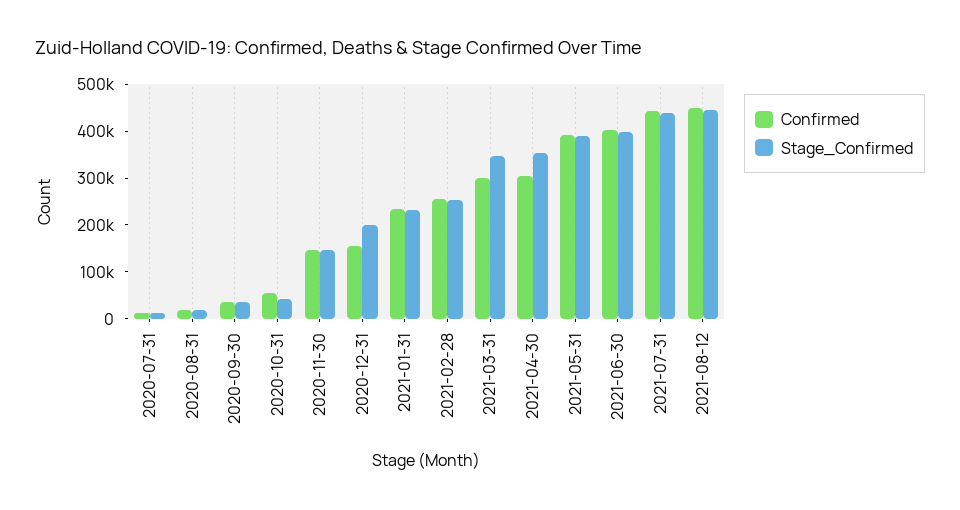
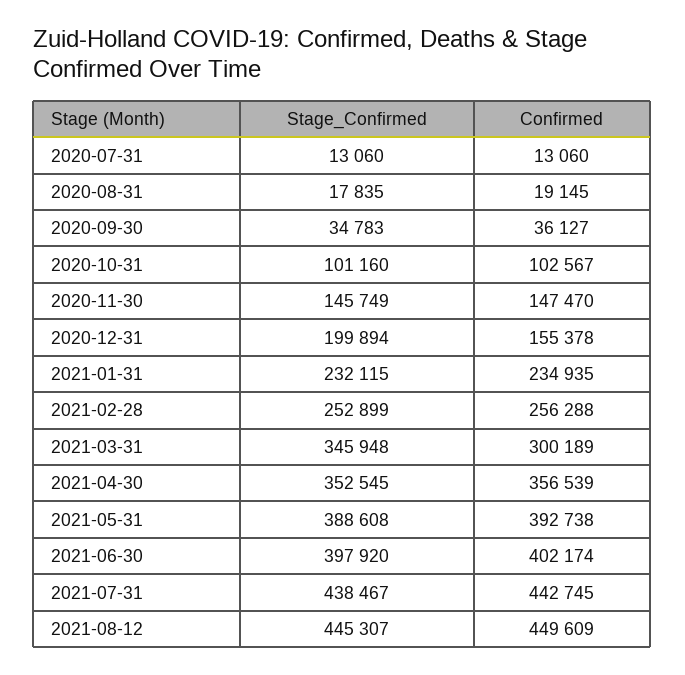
Confirmed, 2020-10-31: 60000 -> 102567
Stage_Confirmed, 2020-10-31: 40000 -> 101160
Confirmed, 2021-04-30: 300000 -> 356539

